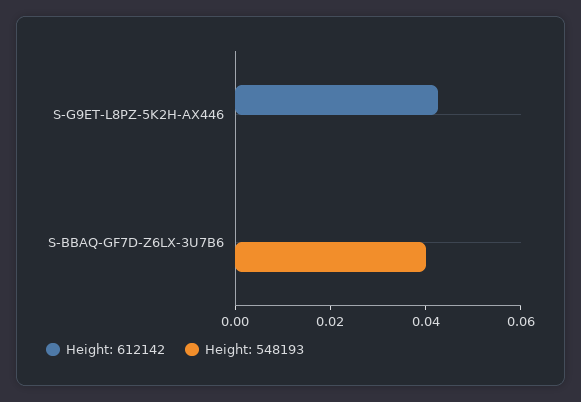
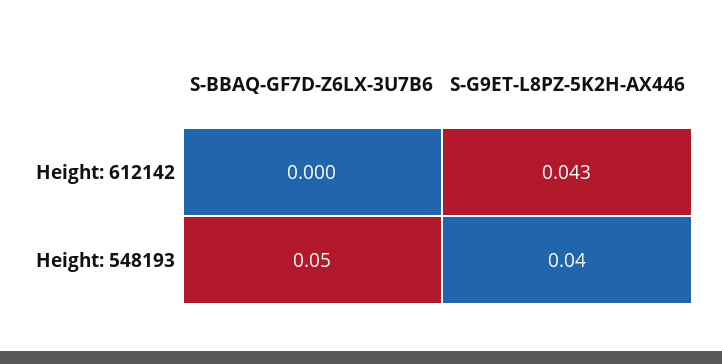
Height: 548193, S-G9ET-L8PZ-5K2H-AX446: 0 -> 0.04
Height: 548193, S-BBAQ-GF7D-Z6LX-3U7B6: 0.04 -> 0.05

